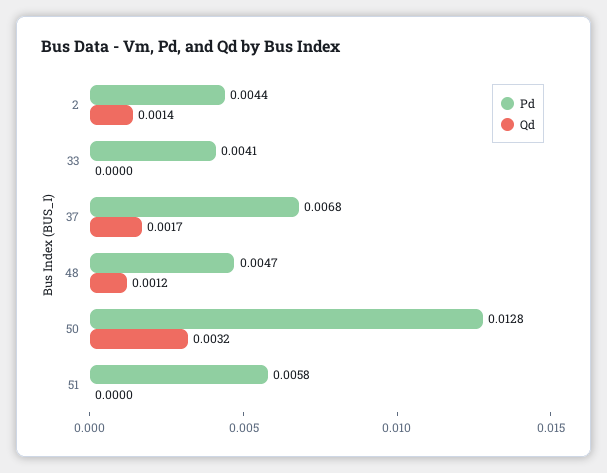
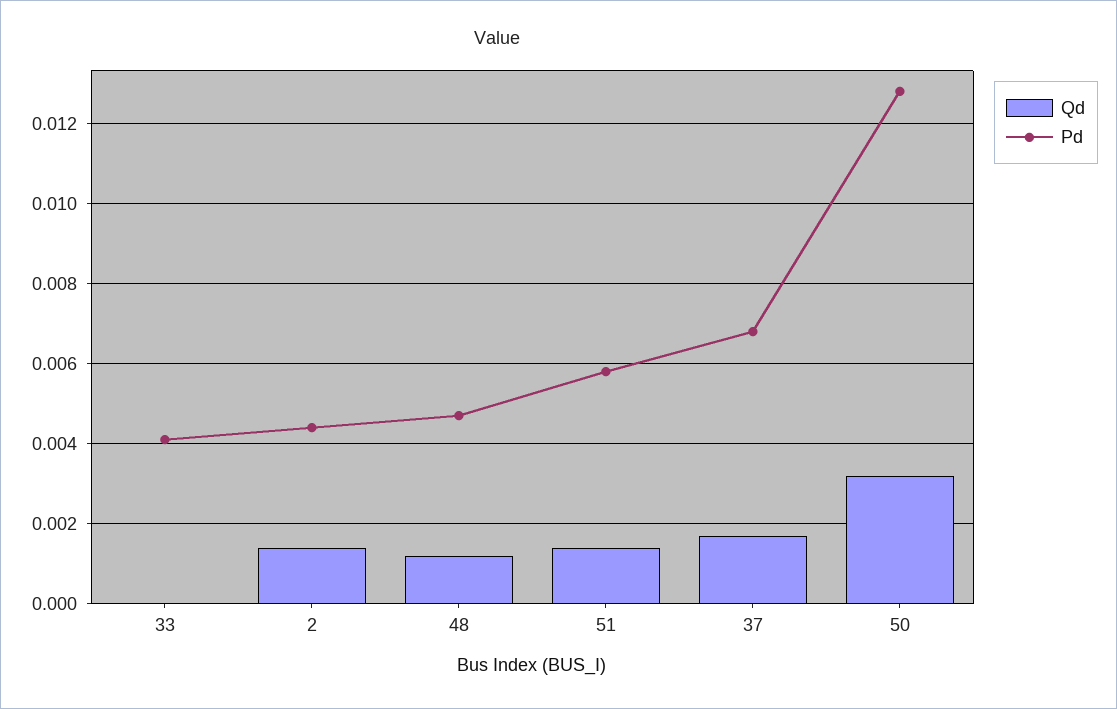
Qd, 51: 0 -> 0.0015

